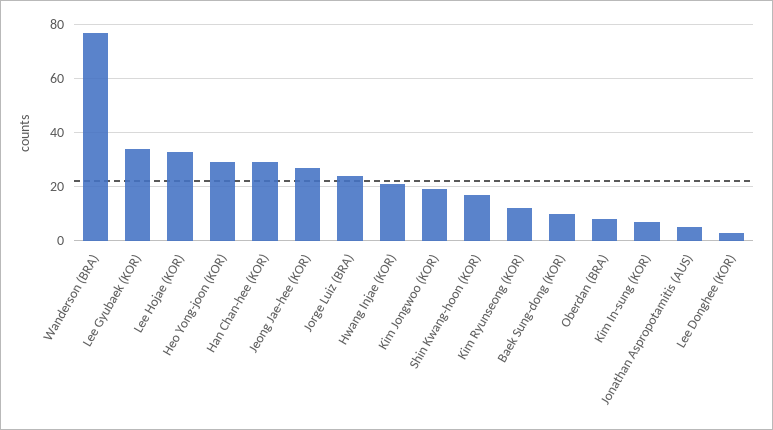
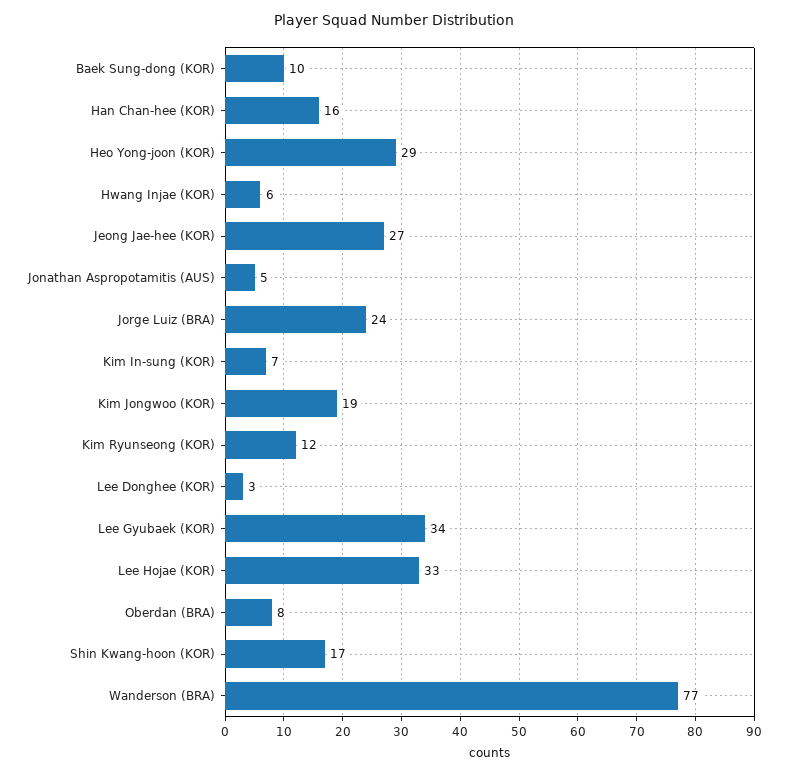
Han Chan-hee (KOR): 30 -> 16
Hwang Injae (KOR): 20 -> 6

